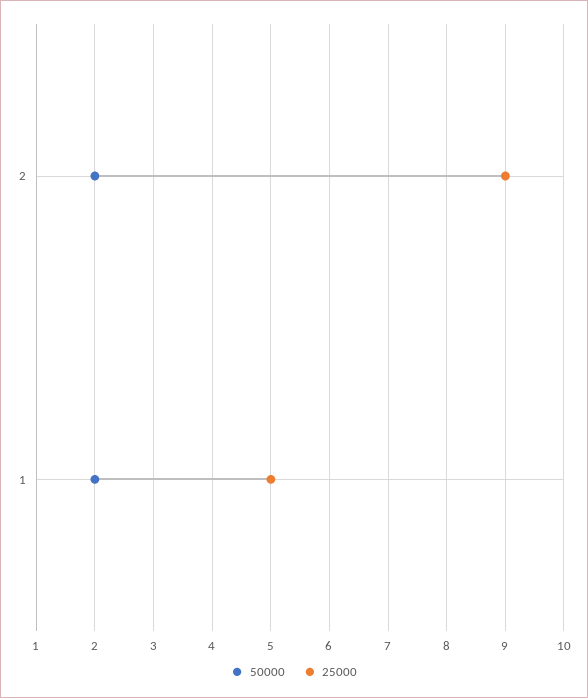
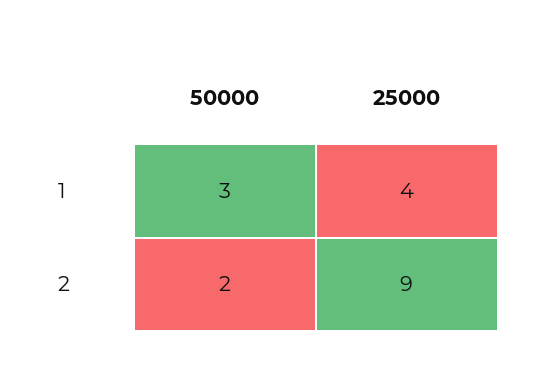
50000, 1: 2 -> 3
25000, 1: 5 -> 4

